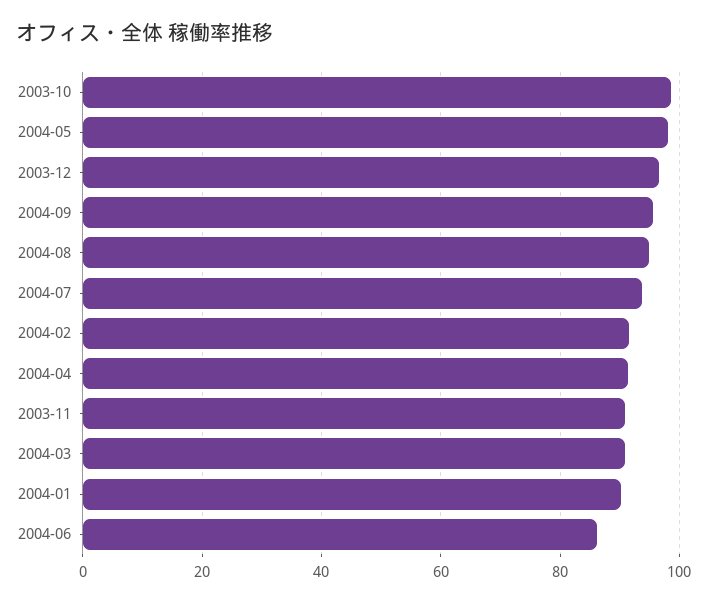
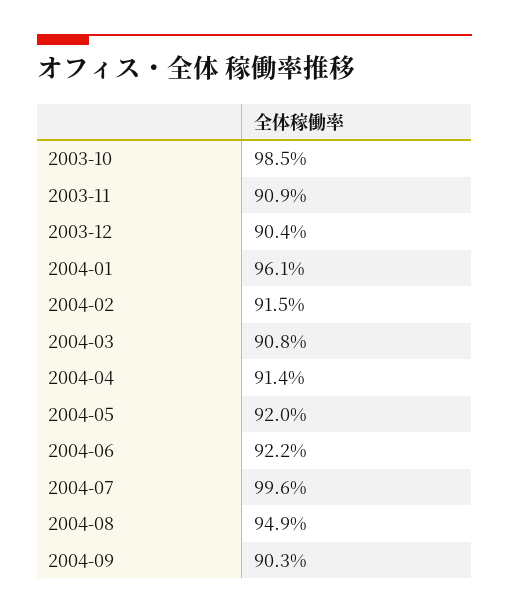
2004-05: 98 -> 92
2003-12: 96 -> 90.4
2004-09: 96 -> 90.3
2004-07: 94 -> 99.6
2004-01: 90 -> 96.1
2004-06: 86 -> 92.2

